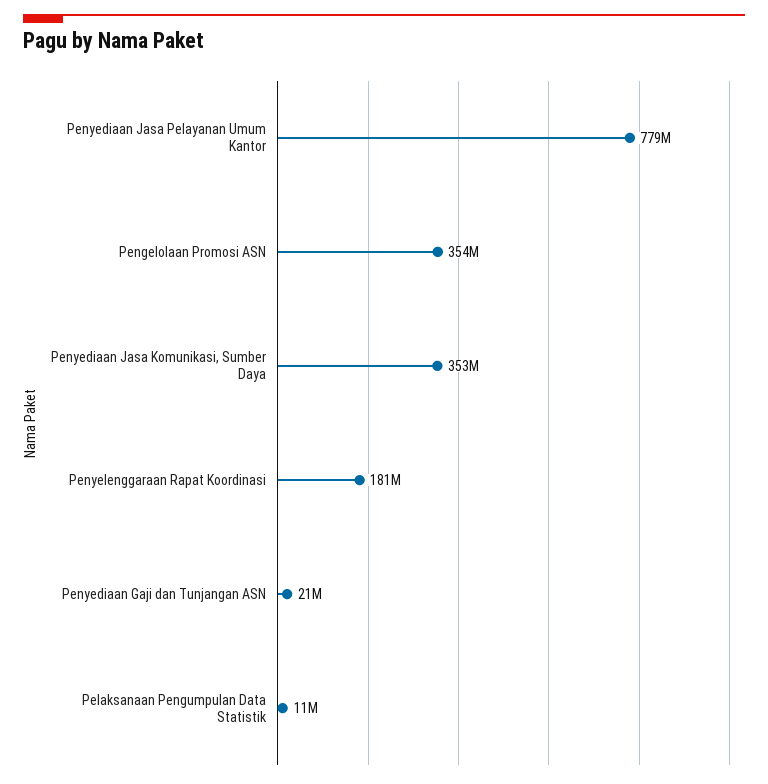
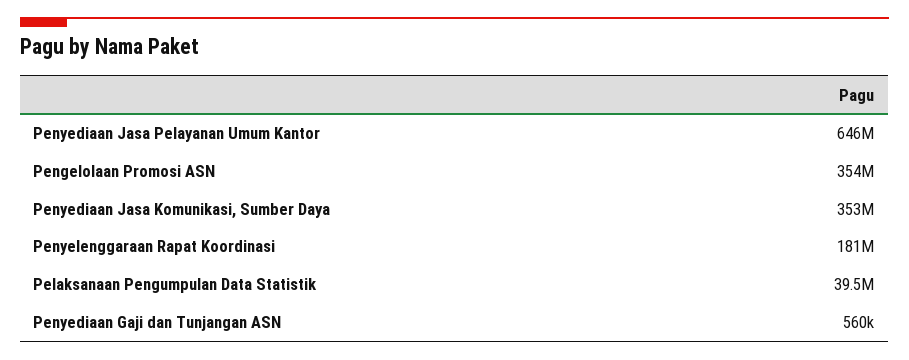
Penyediaan Jasa Pelayanan Umum Kantor: 779000000 -> 646000000
Penyediaan Gaji dan Tunjangan ASN: 21000000 -> 560000
Pelaksanaan Pengumpulan Data Statistik: 11000000 -> 39500000

